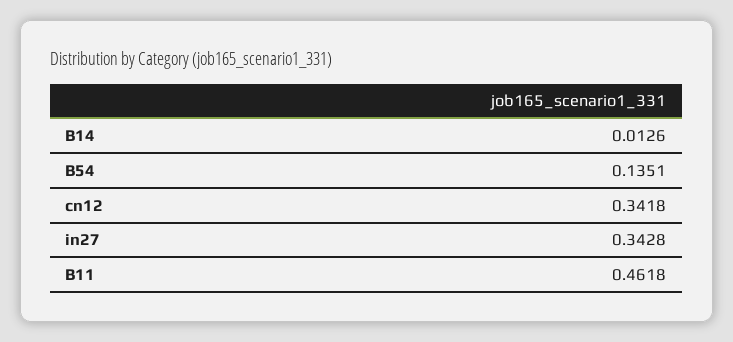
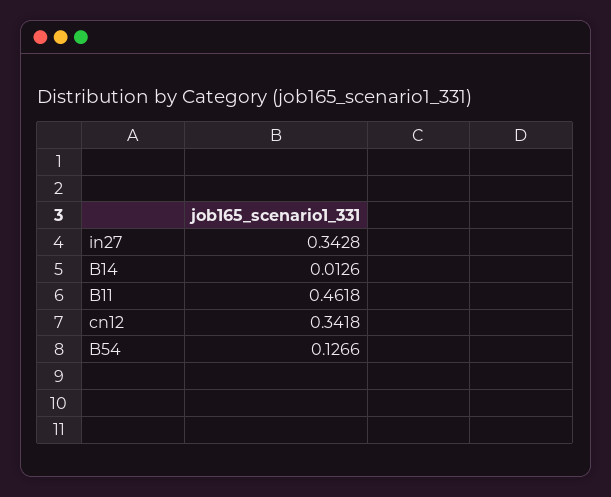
B54: 0.1351 -> 0.1266

